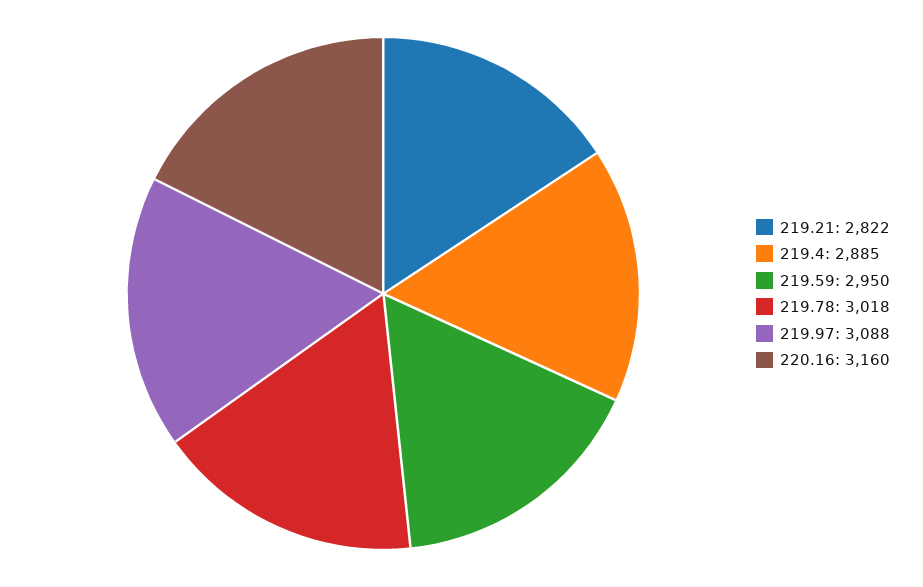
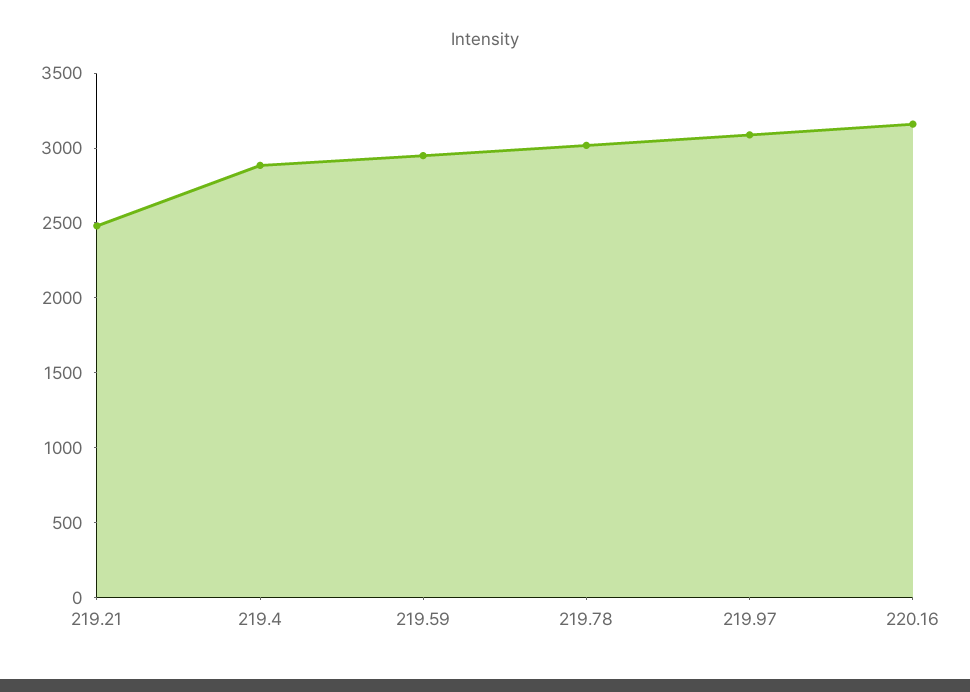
219.21: 2822 -> 2500

